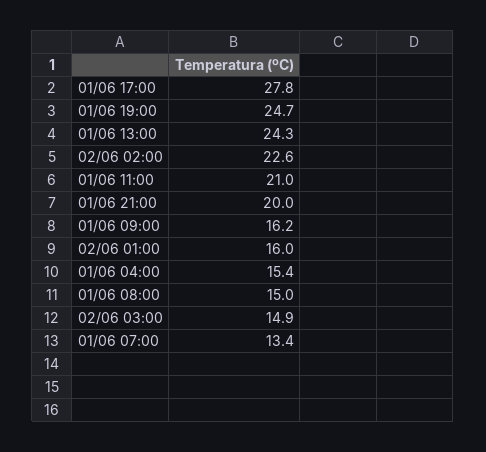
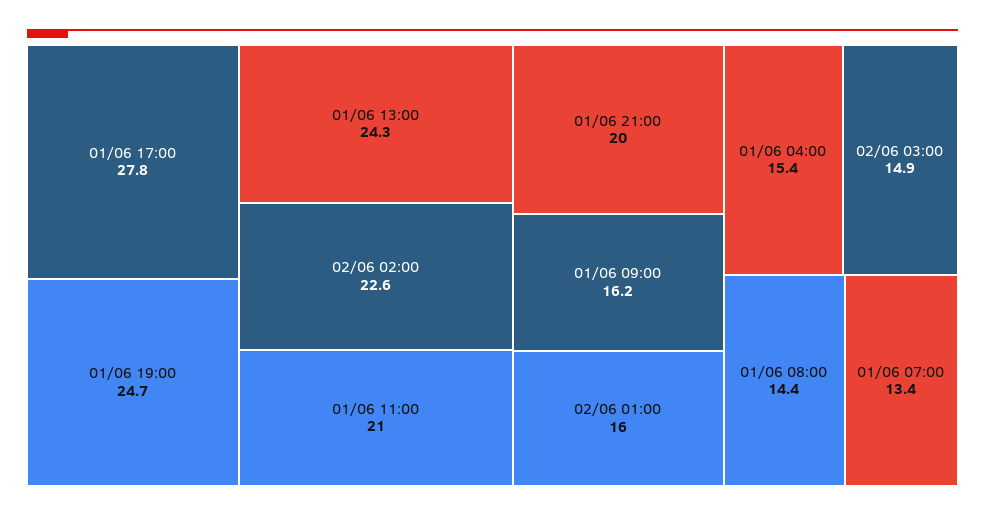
01/06 08:00: 15 -> 14.4

